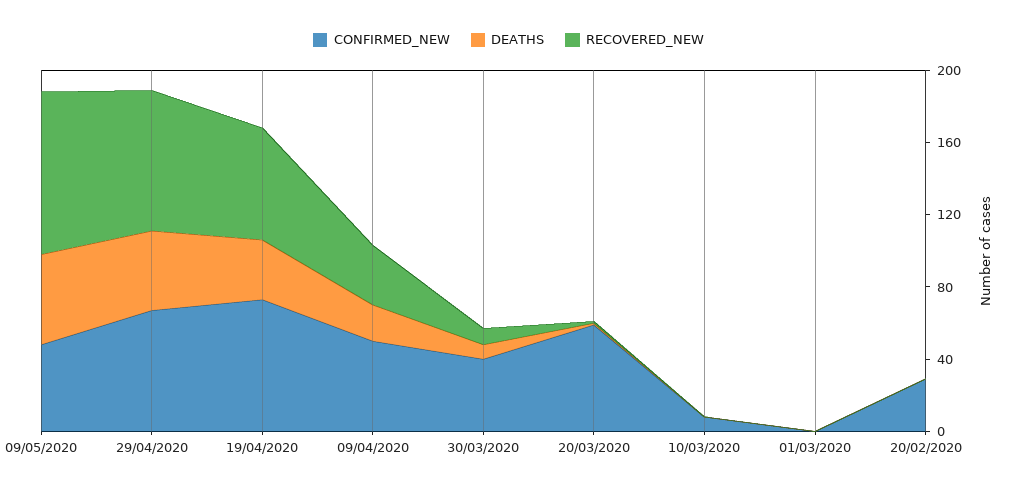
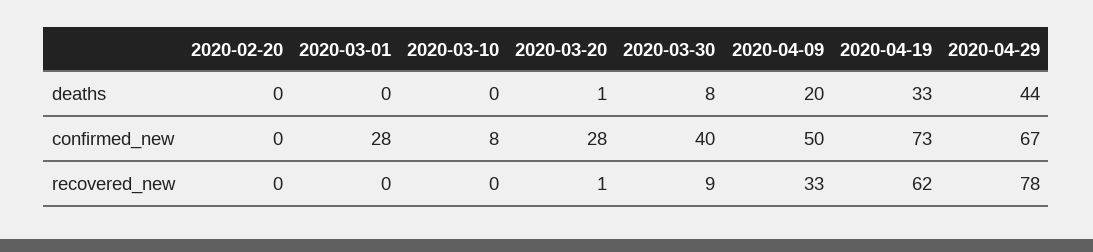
CONFIRMED_NEW, 09/05/2020: 50 -> none
DEATHS, 09/05/2020: 50 -> none
RECOVERED_NEW, 09/05/2020: 90 -> none
CONFIRMED_NEW, 20/03/2020: 60 -> 28
CONFIRMED_NEW, 01/03/2020: 0 -> 28
CONFIRMED_NEW, 20/02/2020: 30 -> 0

